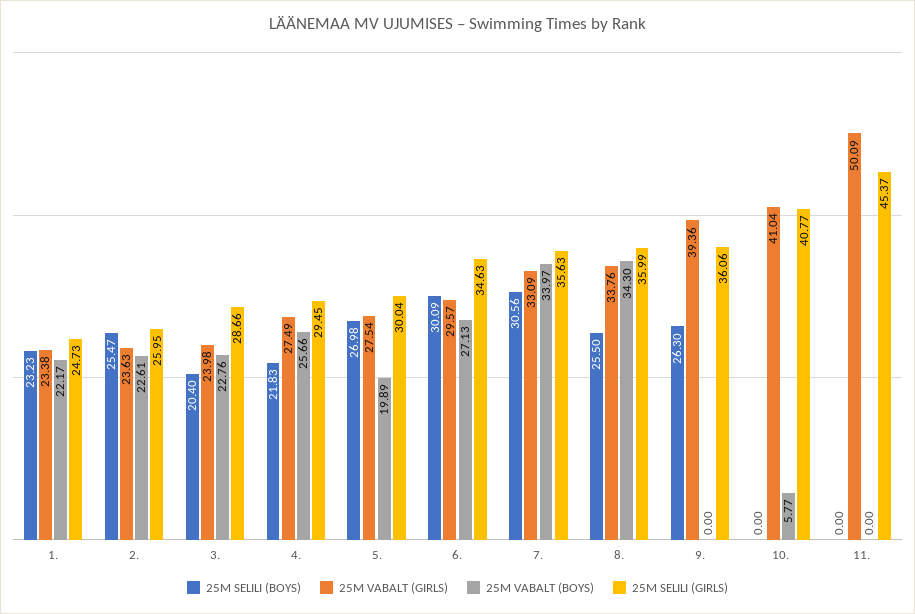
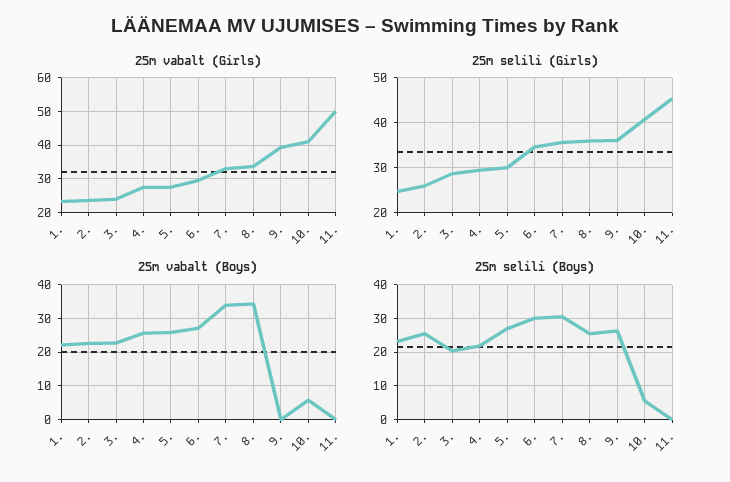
25M VABALT (BOYS), 5.: 19.89 -> 26
25M SELILI (BOYS), 10.: 0 -> 6

